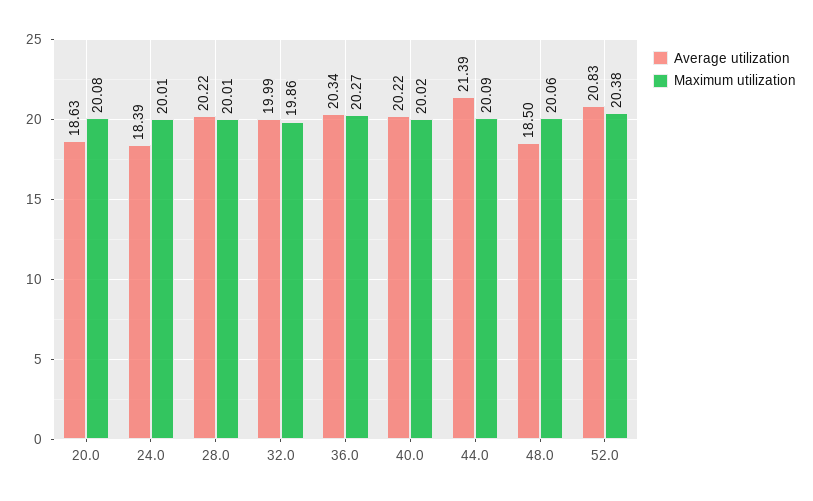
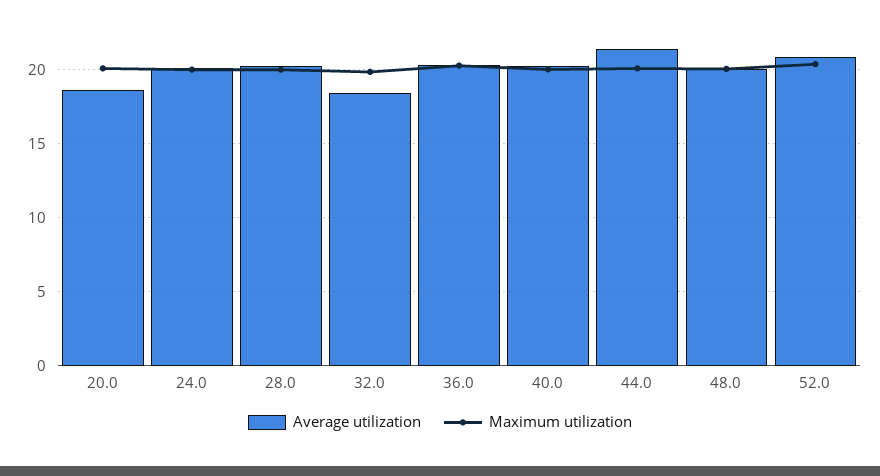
Average utilization, 24.0: 18.39 -> 20
Average utilization, 32.0: 19.99 -> 18.5
Average utilization, 48.0: 18.5 -> 20

